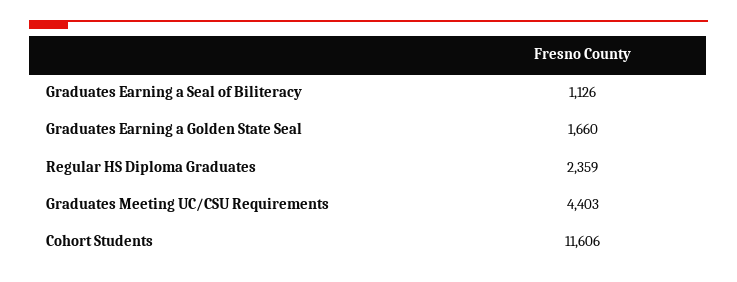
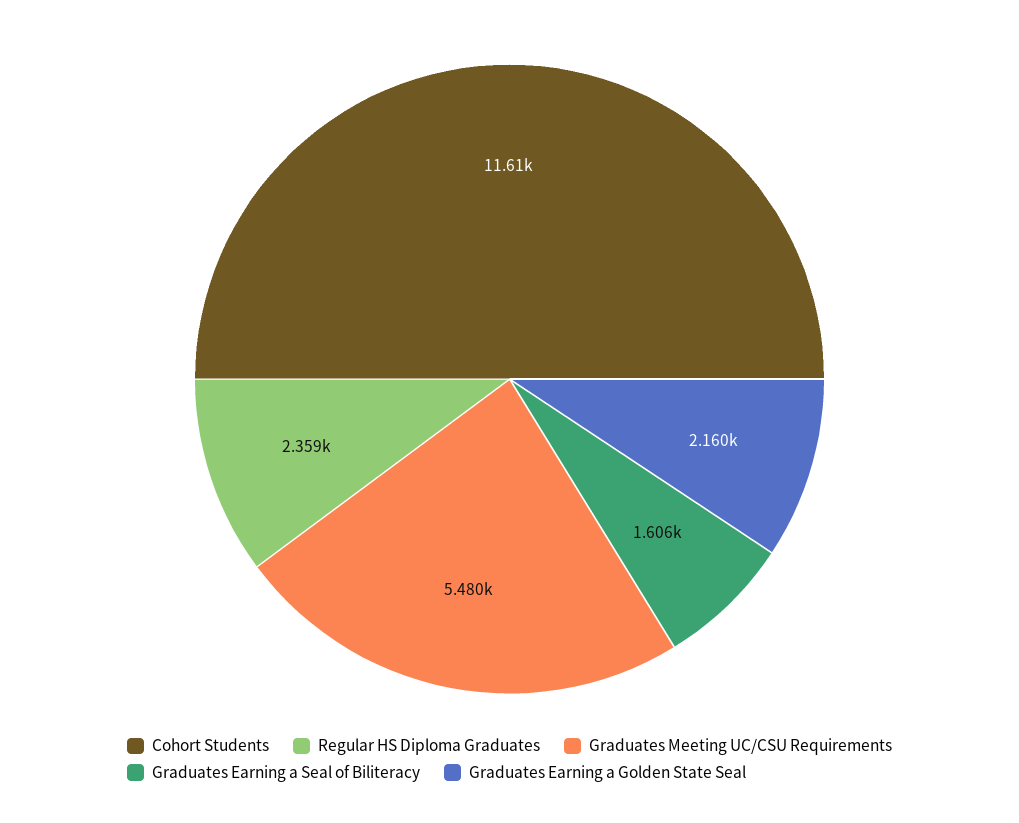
Graduates Earning a Seal of Biliteracy: 1126 -> 1606
Graduates Earning a Golden State Seal: 1660 -> 2160
Graduates Meeting UC/CSU Requirements: 4403 -> 5480

